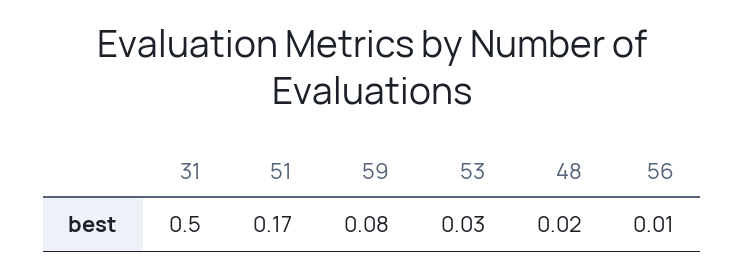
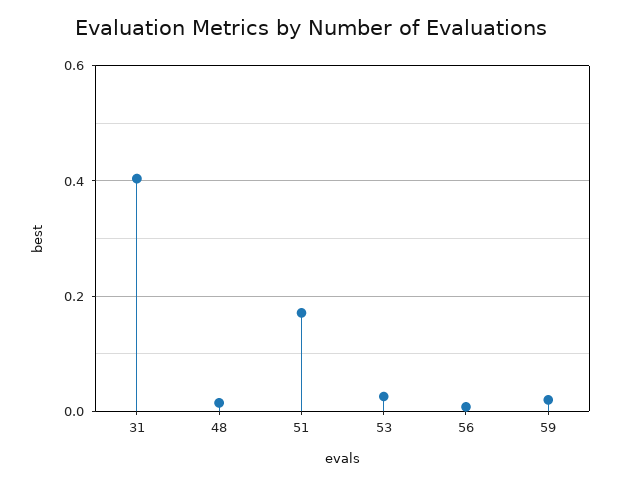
31: 0.5 -> 0.4
59: 0.08 -> 0.02

